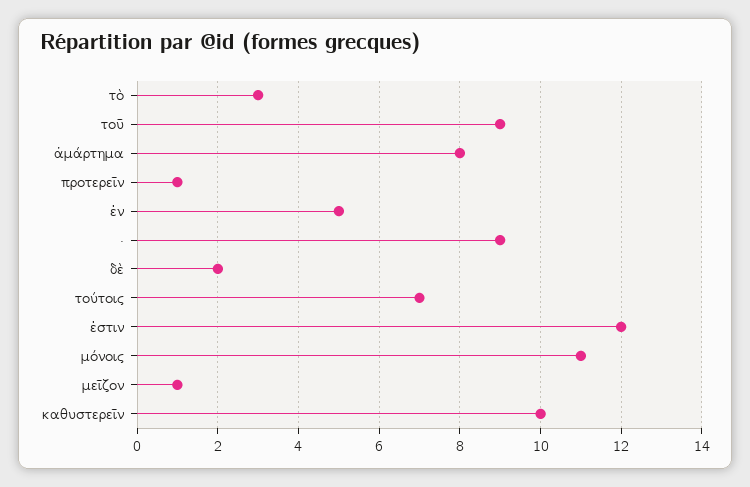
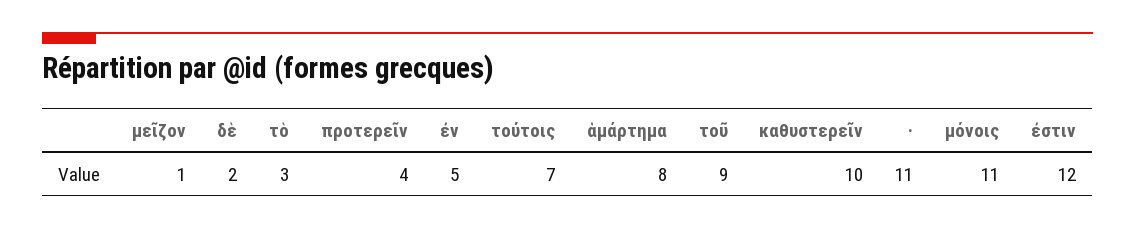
προτερεῖν: 1 -> 4
·: 9 -> 11

